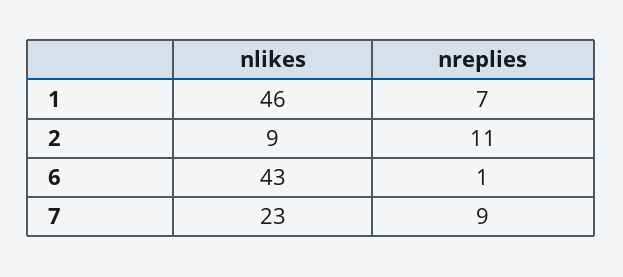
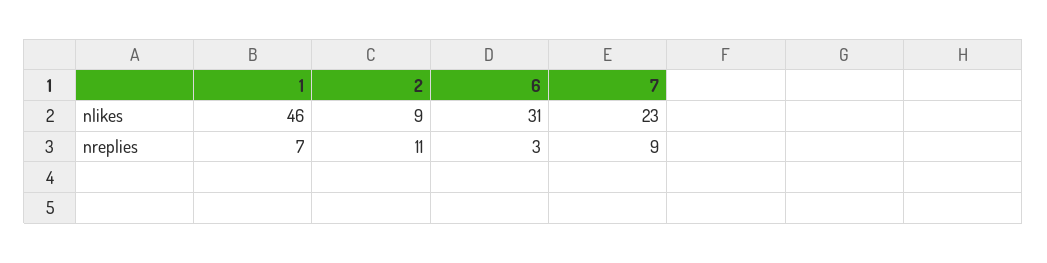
nlikes, 6: 43 -> 31
nreplies, 6: 1 -> 3

